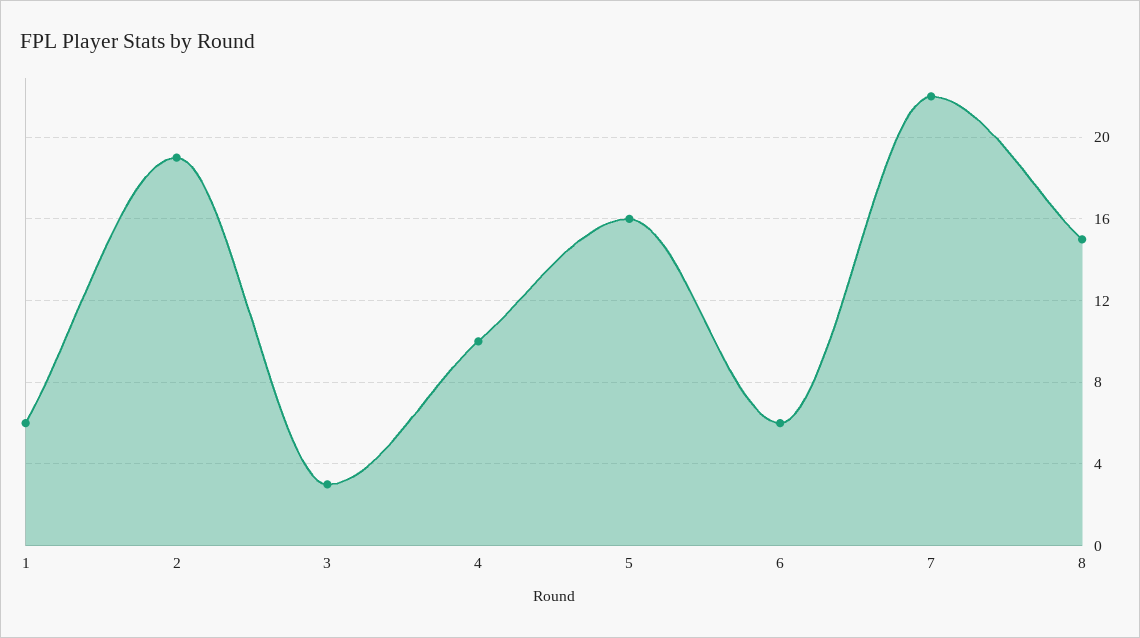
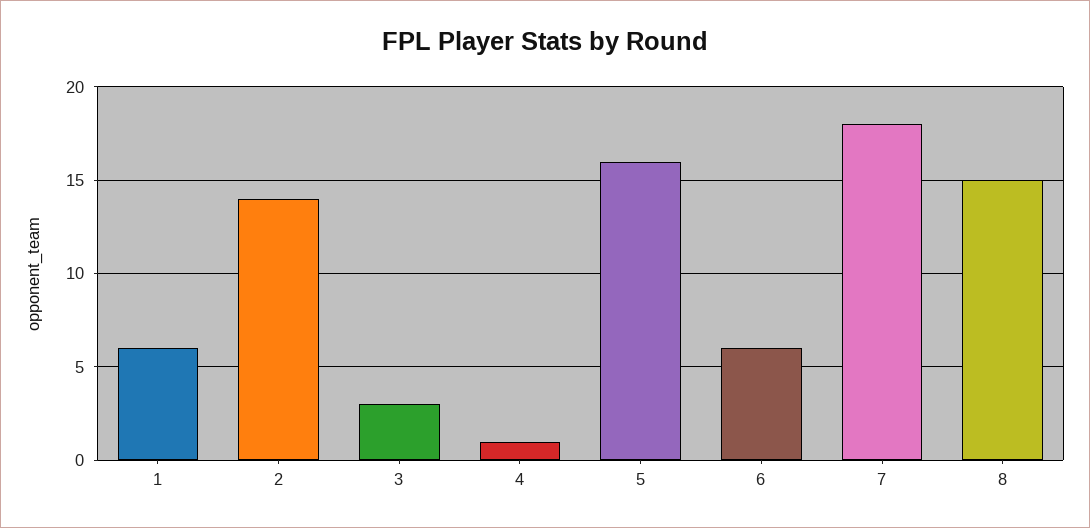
2: 19 -> 14
4: 10 -> 1
7: 22 -> 18

